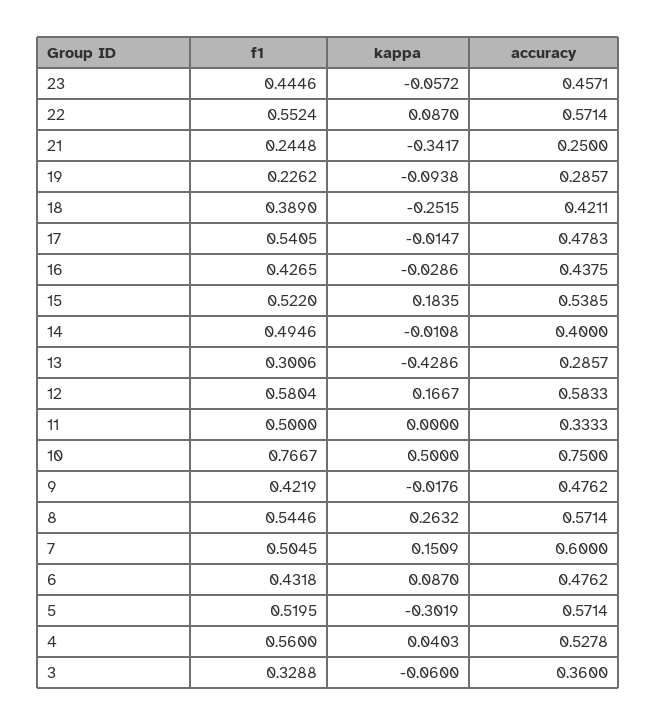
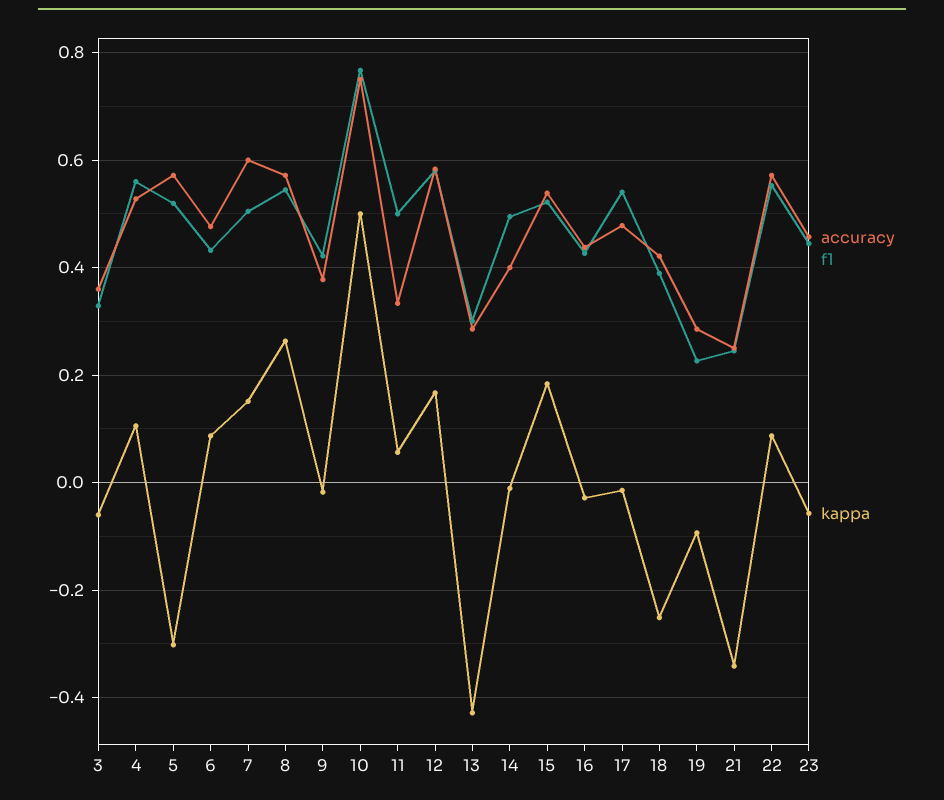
kappa, 11: 0 -> 0.06
accuracy, 9: 0.4762 -> 0.38
kappa, 4: 0.0403 -> 0.1

